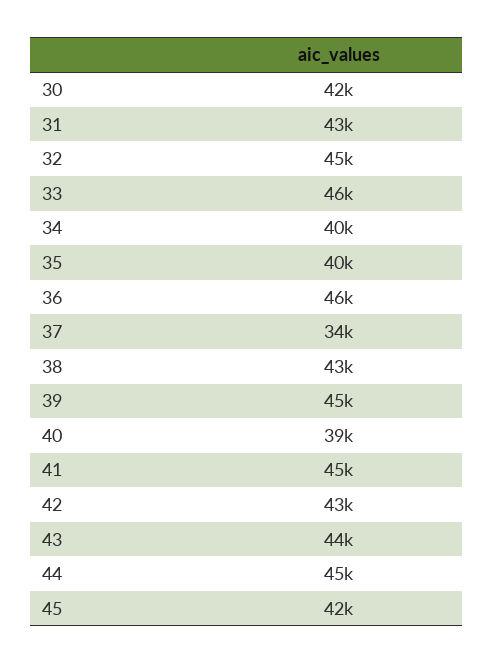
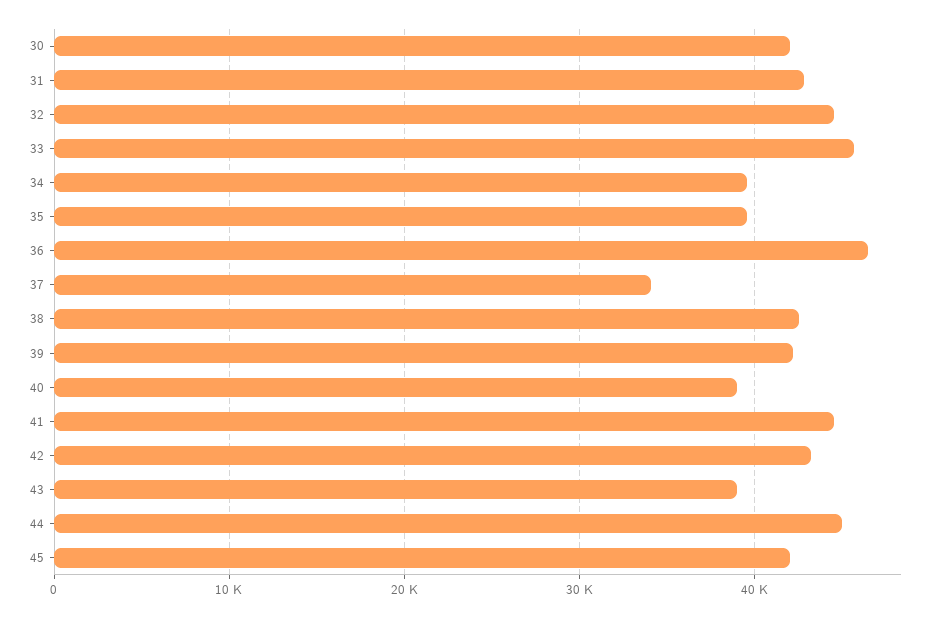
39: 45000 -> 42000
43: 44000 -> 39000

